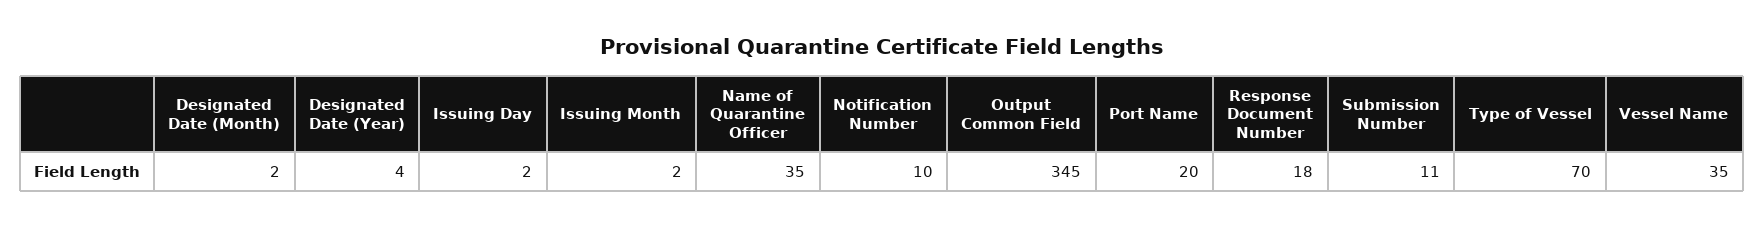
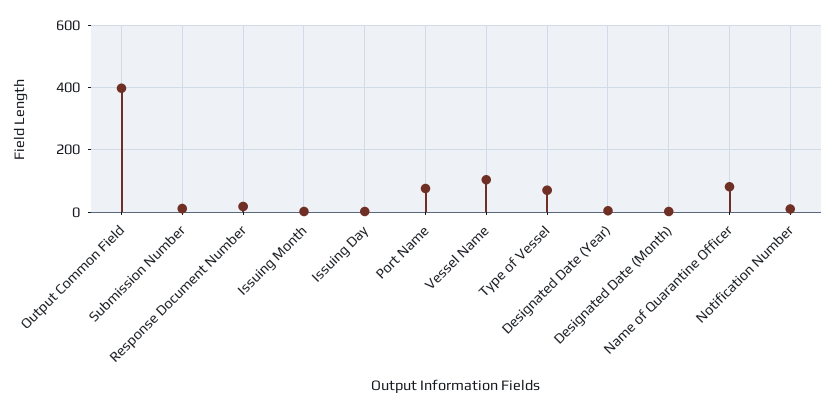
Name of Quarantine Officer: 35 -> 80
Output Common Field: 345 -> 400
Port Name: 20 -> 80
Vessel Name: 35 -> 100

